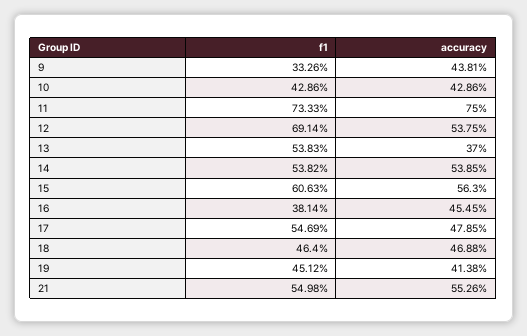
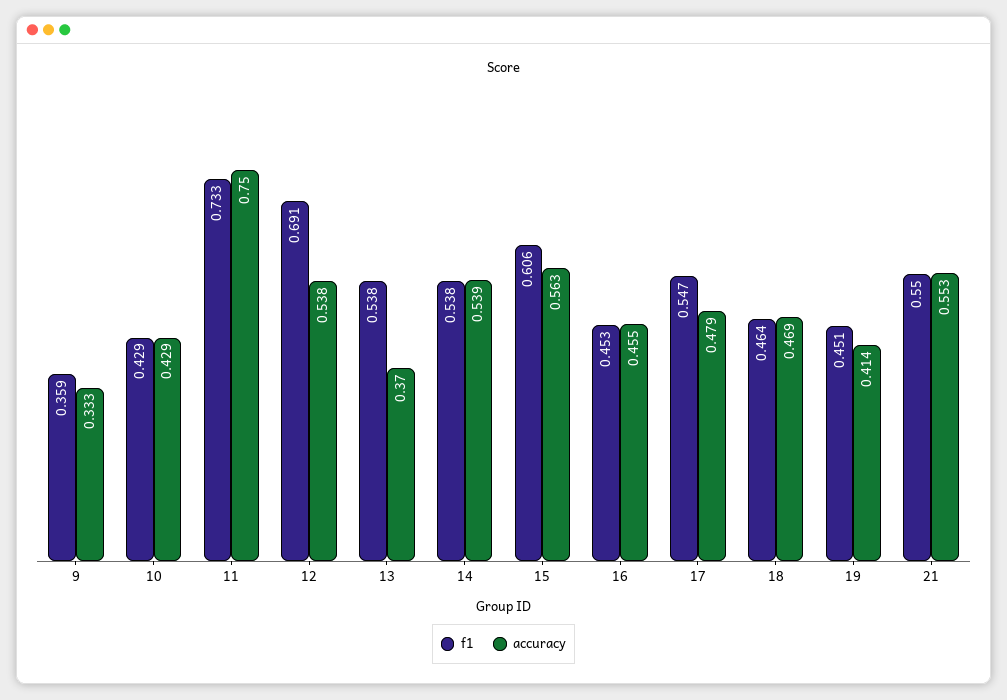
f1, 9: 0.3326 -> 0.359
accuracy, 9: 0.4381 -> 0.333
f1, 16: 0.3814 -> 0.453

